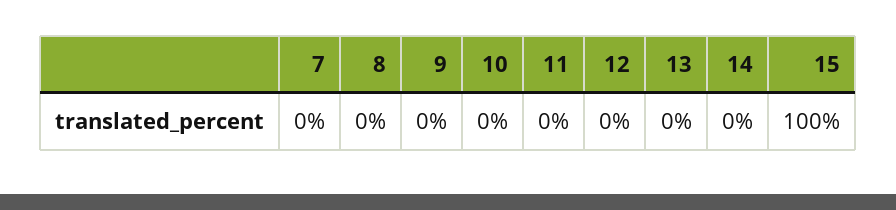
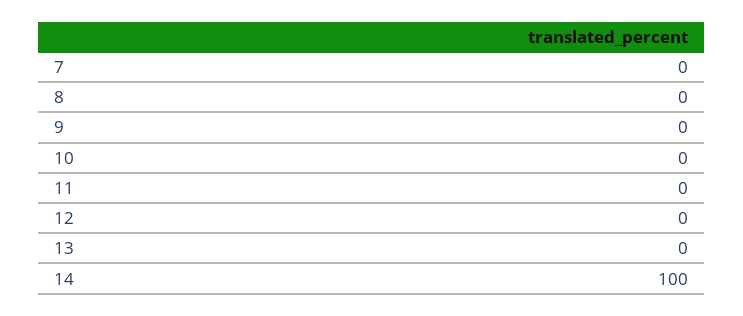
14: 0 -> 100
15: 100 -> none

